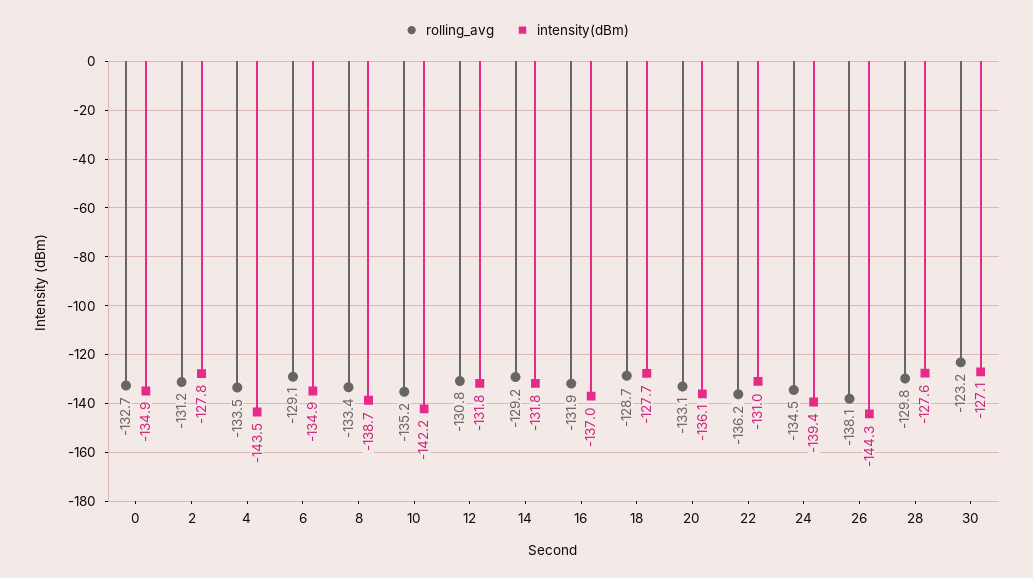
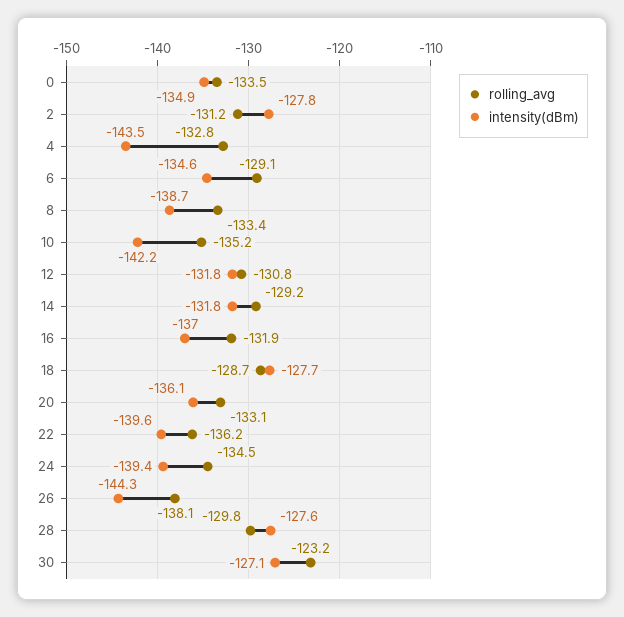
rolling_avg, 0: -132.7 -> -133.5
rolling_avg, 4: -133.5 -> -132.8
intensity(dBm), 6: -134.9 -> -134.6
intensity(dBm), 22: -131 -> -139.6

